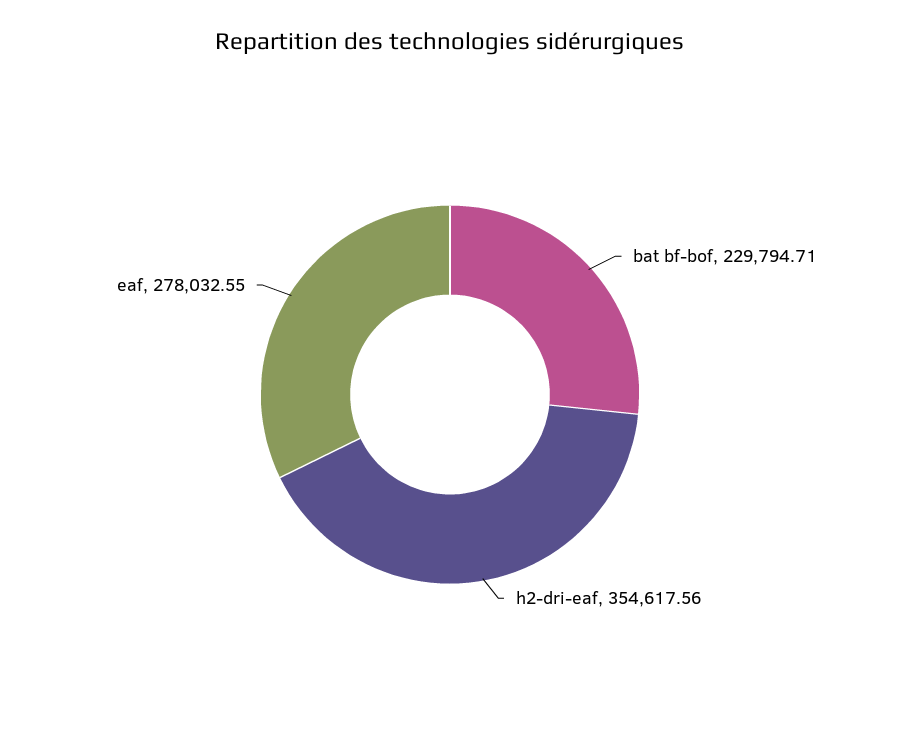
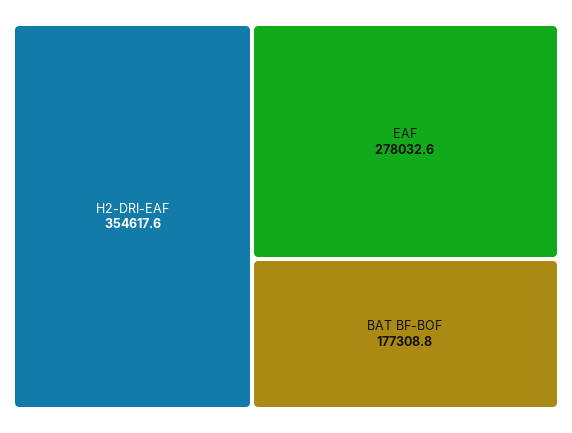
bat bf-bof: 229794.71 -> 177308.8

